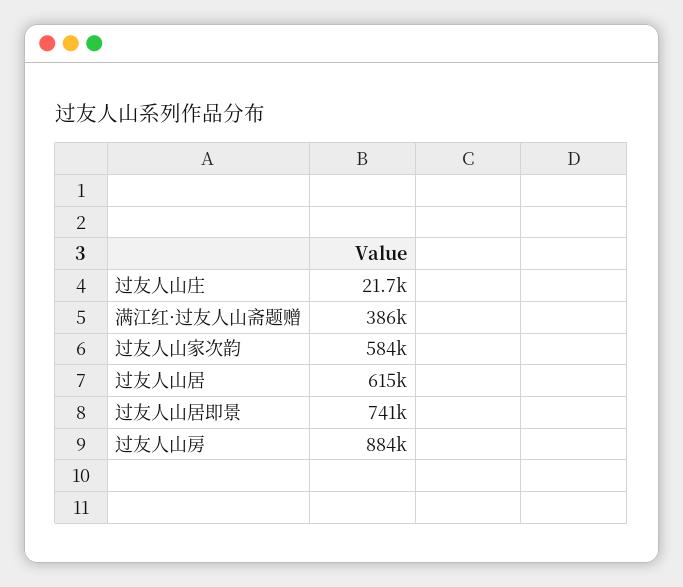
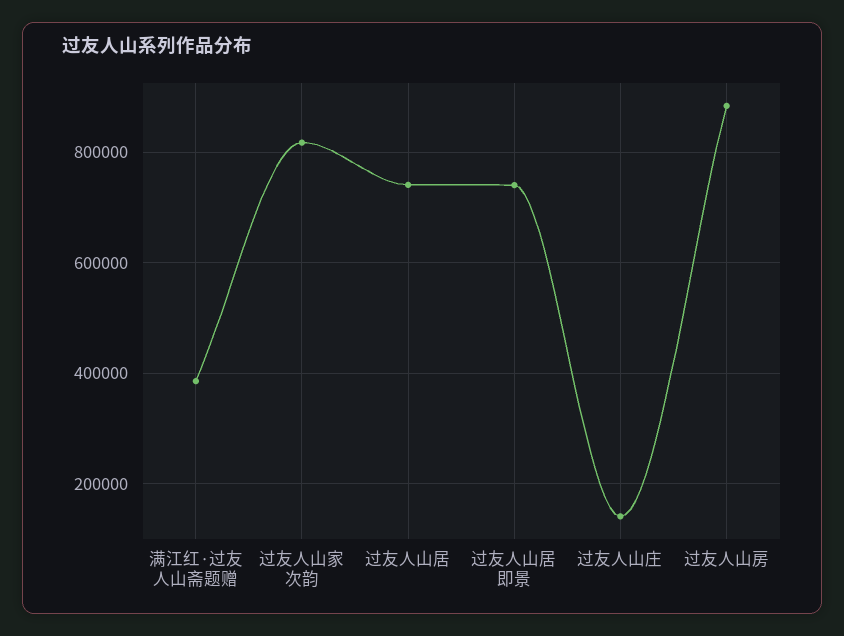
过友人山庄: 21700 -> 140000
过友人山家次韵: 584000 -> 820000
过友人山居: 615000 -> 740000

